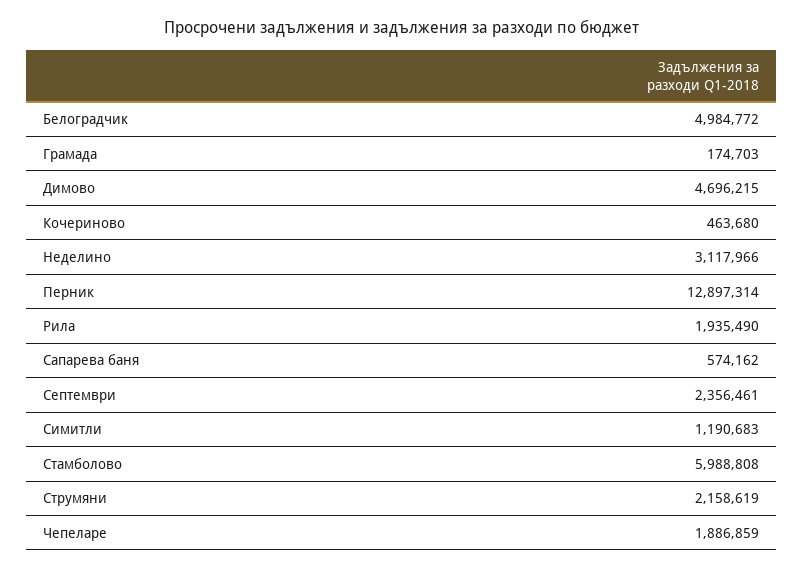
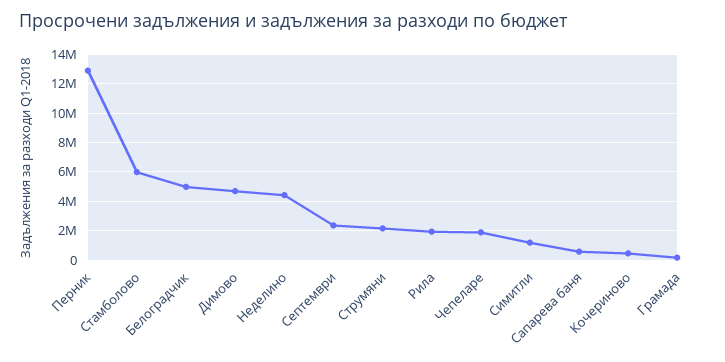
Неделино: 3117966 -> 4500000

